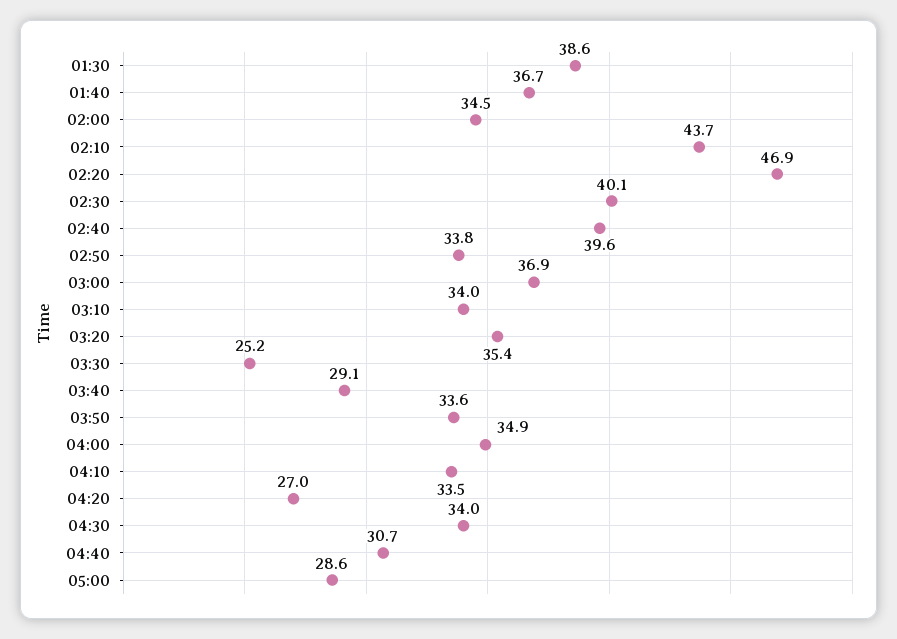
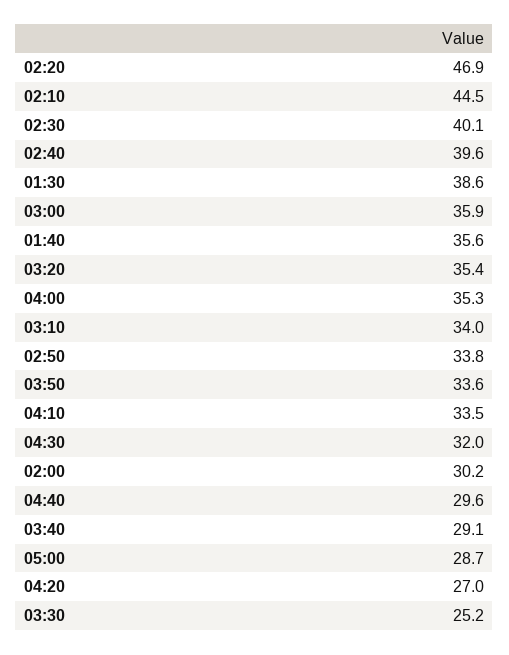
01:40: 36.7 -> 35.6
02:00: 34.5 -> 30.2
02:10: 43.7 -> 44.5
03:00: 36.9 -> 35.9
04:00: 34.9 -> 35.3
04:30: 34 -> 32
04:40: 30.7 -> 29.6
05:00: 28.6 -> 28.7

